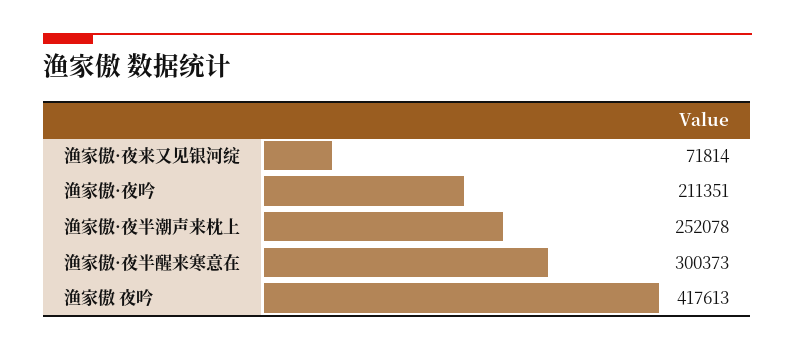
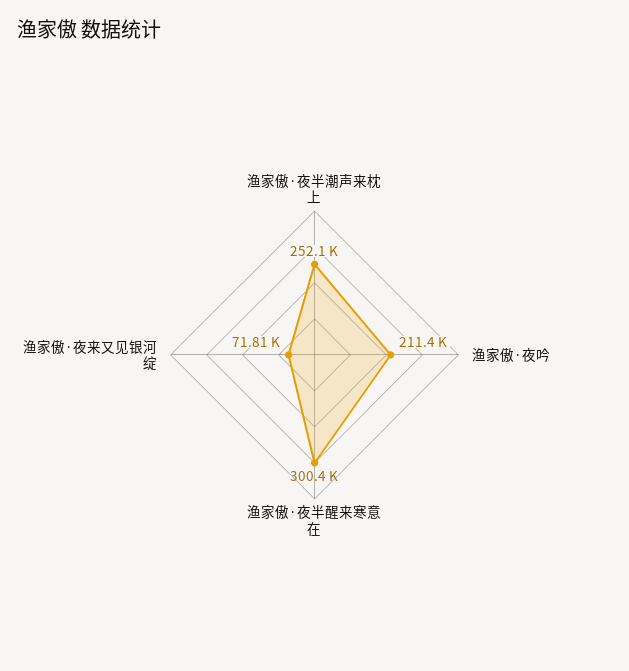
渔家傲 夜吟: 417613 -> none

